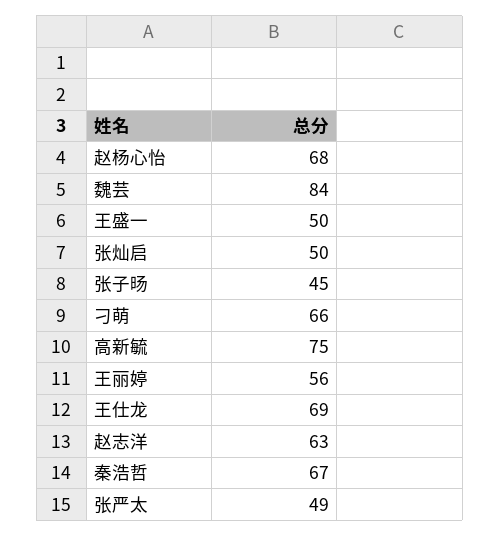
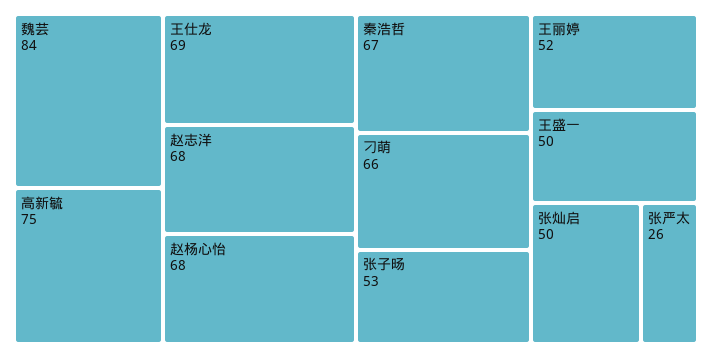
张子旸: 45 -> 53
王丽婷: 56 -> 52
赵志洋: 63 -> 68
张严太: 49 -> 26

